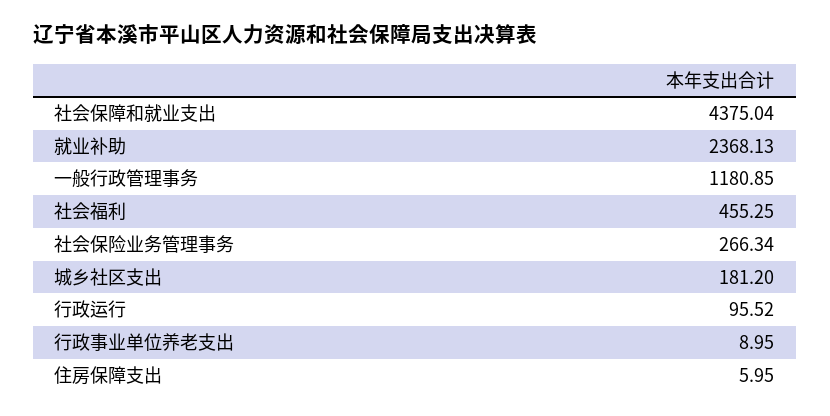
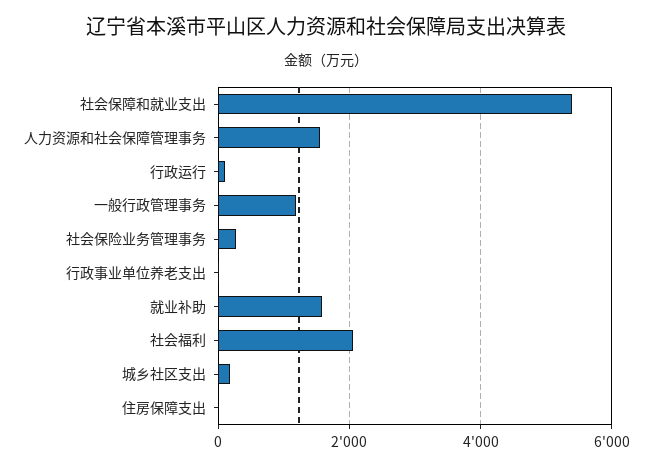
社会保障和就业支出: 4375.04 -> 5400
就业补助: 2368.13 -> 1600
社会福利: 455.25 -> 2000
人力资源和社会保障管理事务: none -> 1600

